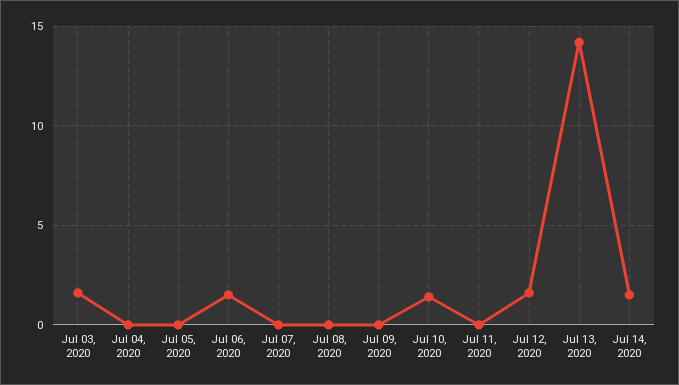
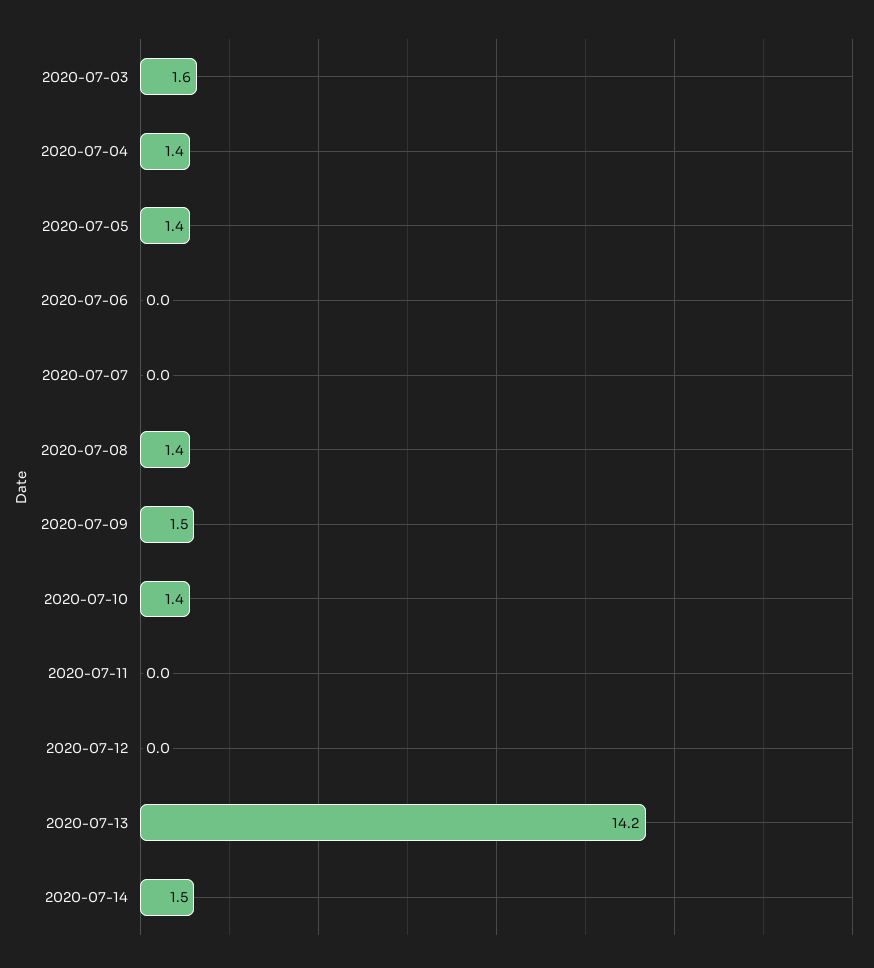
Jul 04, 2020: 0 -> 1.4
Jul 05, 2020: 0 -> 1.4
Jul 06, 2020: 1.5 -> 0
Jul 08, 2020: 0 -> 1.4
Jul 09, 2020: 0 -> 1.5
Jul 12, 2020: 1.5 -> 0

